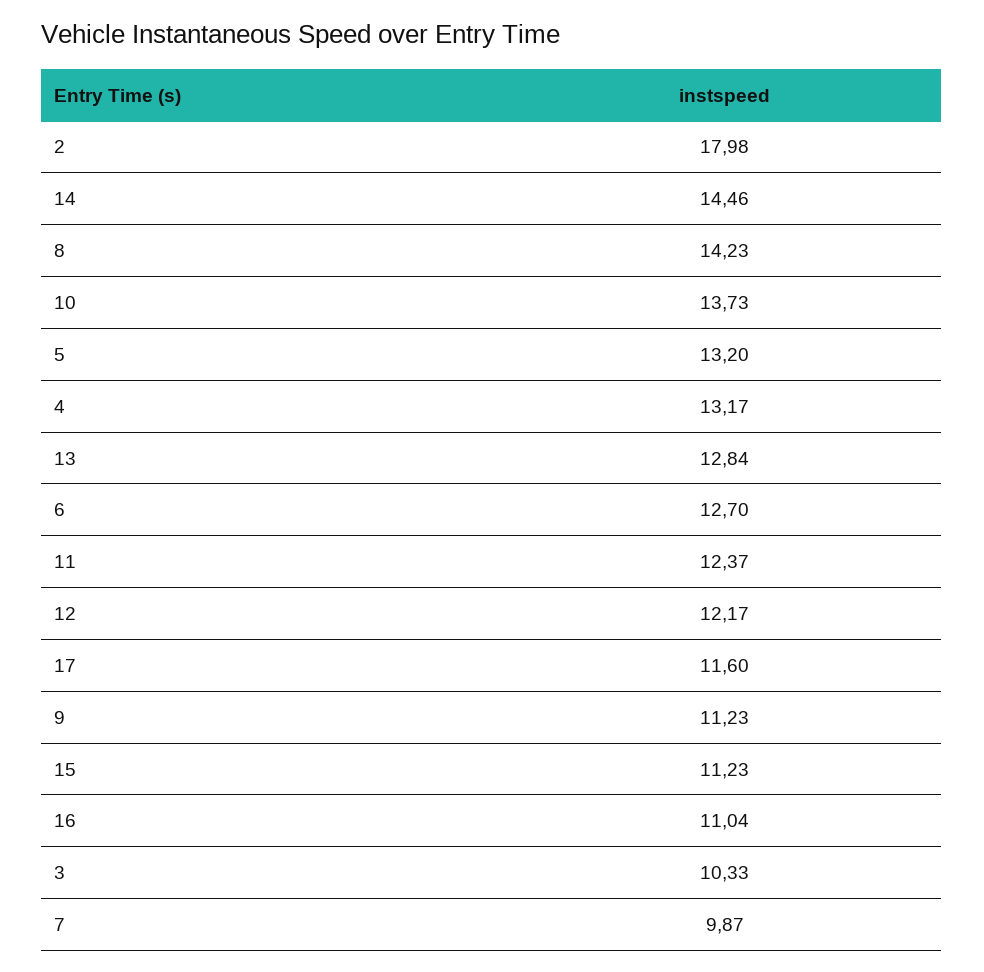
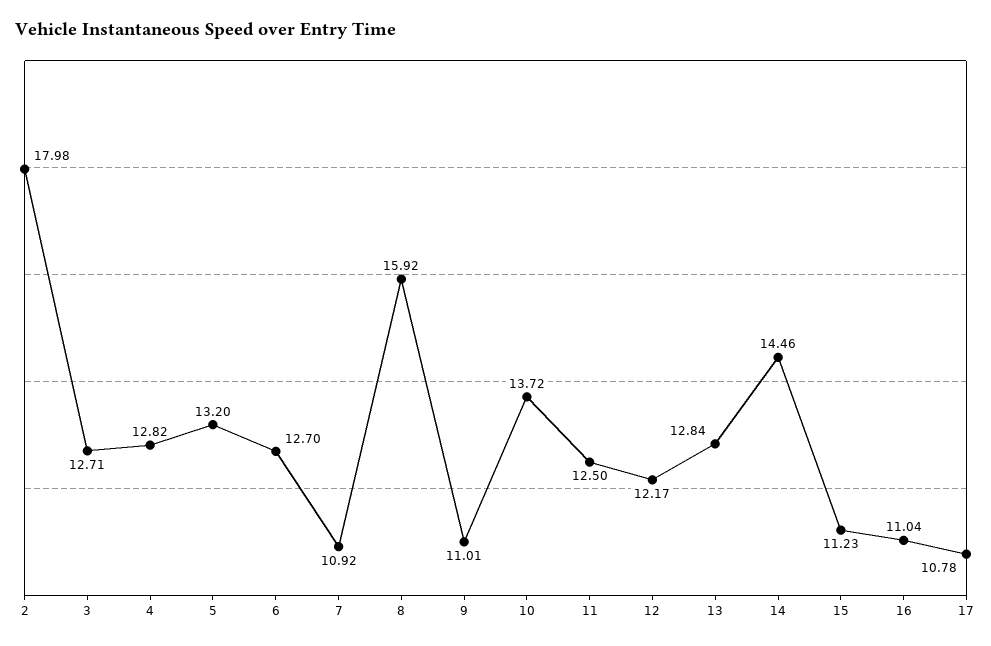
8: 14.23 -> 15.92
10: 13.73 -> 13.72
4: 13.17 -> 12.82
11: 12.37 -> 12.5
17: 11.6 -> 10.78
9: 11.23 -> 11.01
3: 10.33 -> 12.71
7: 9.87 -> 10.92

